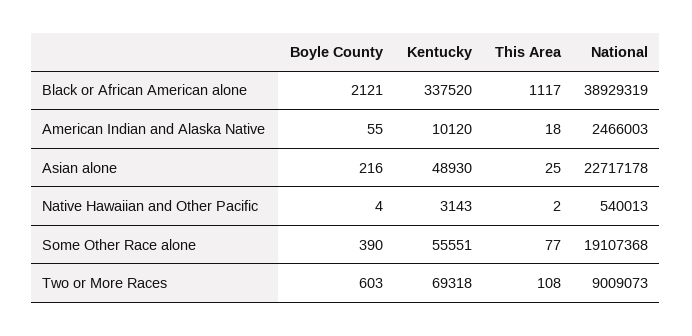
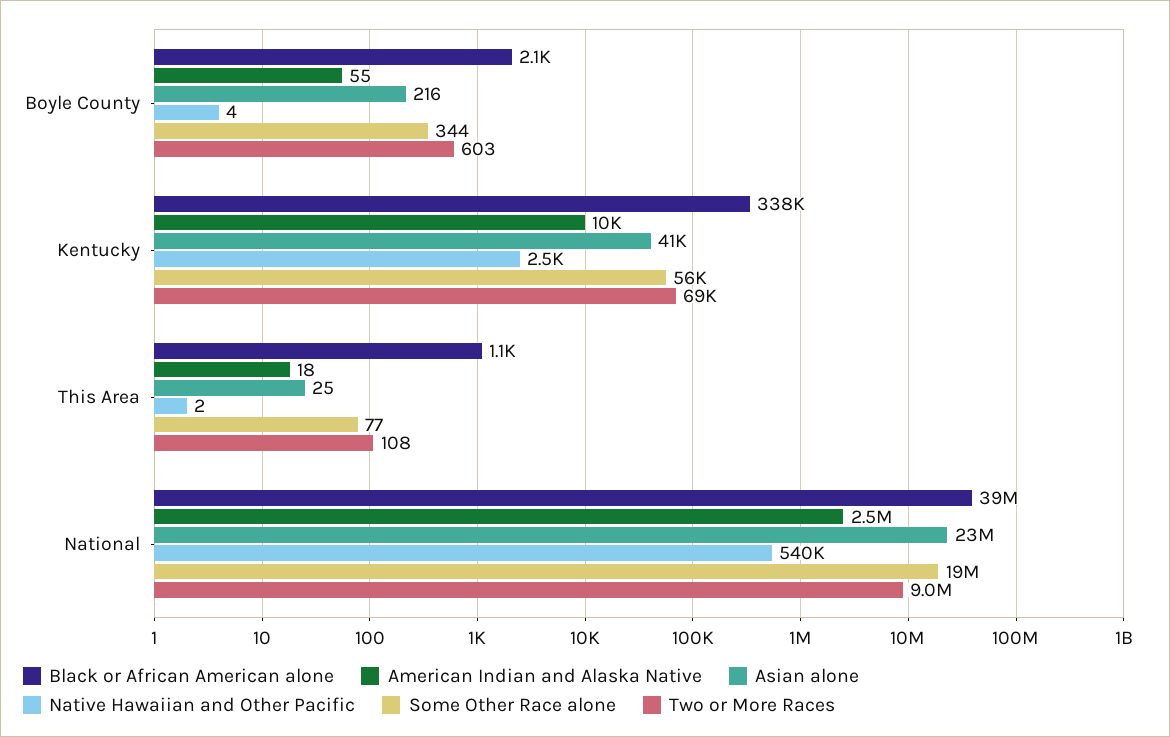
Asian alone, Kentucky: 48930 -> 41000
Native Hawaiian and Other Pacific, Kentucky: 3143 -> 2500
Some Other Race alone, Boyle County: 390 -> 344

